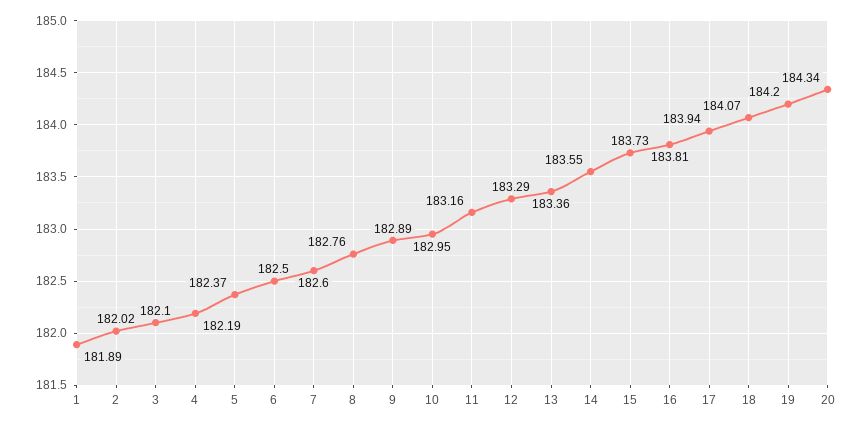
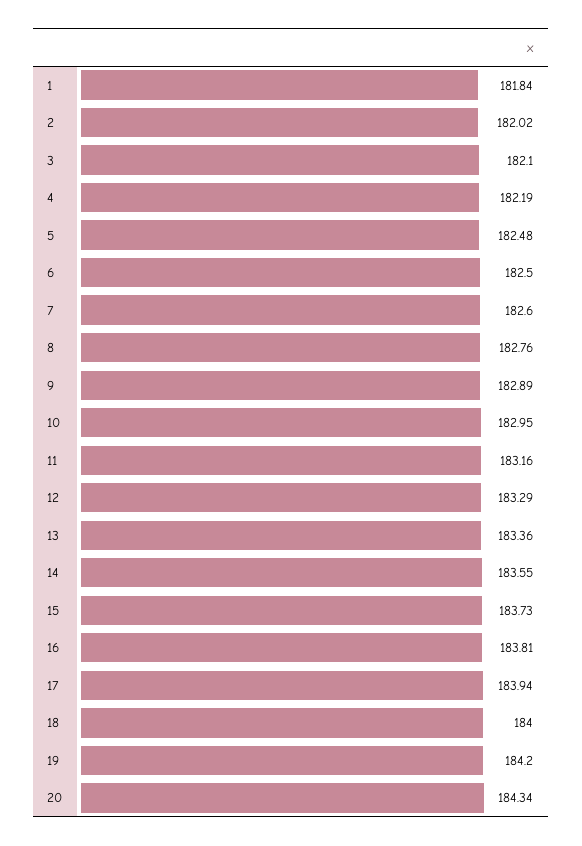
1: 181.89 -> 181.84
5: 182.37 -> 182.48
18: 184.07 -> 184

